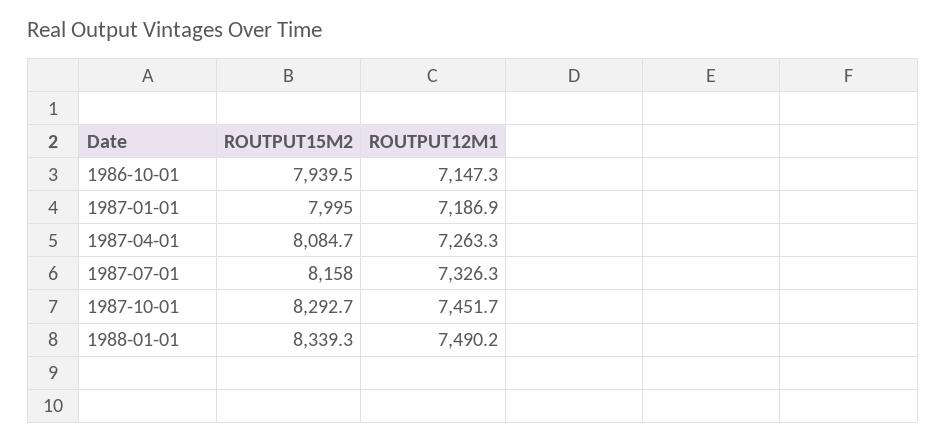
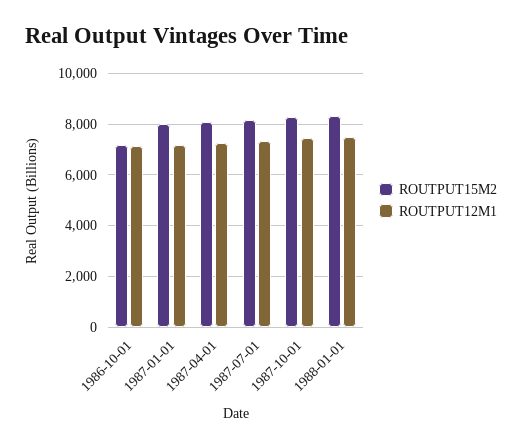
ROUTPUT15M2, 1986-10-01: 7939.5 -> 7250

